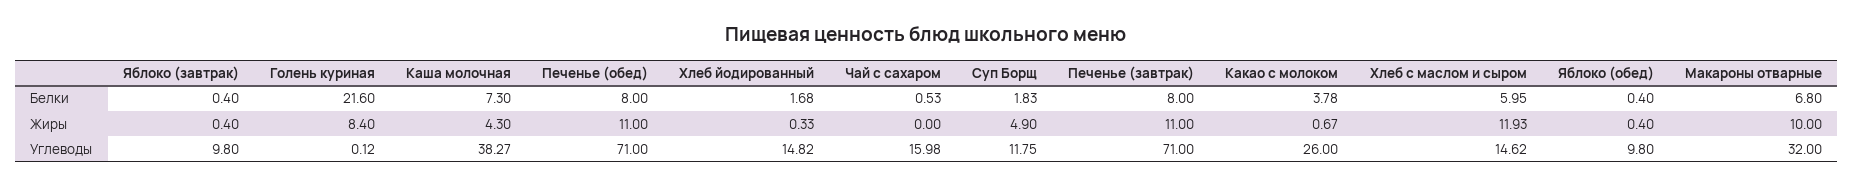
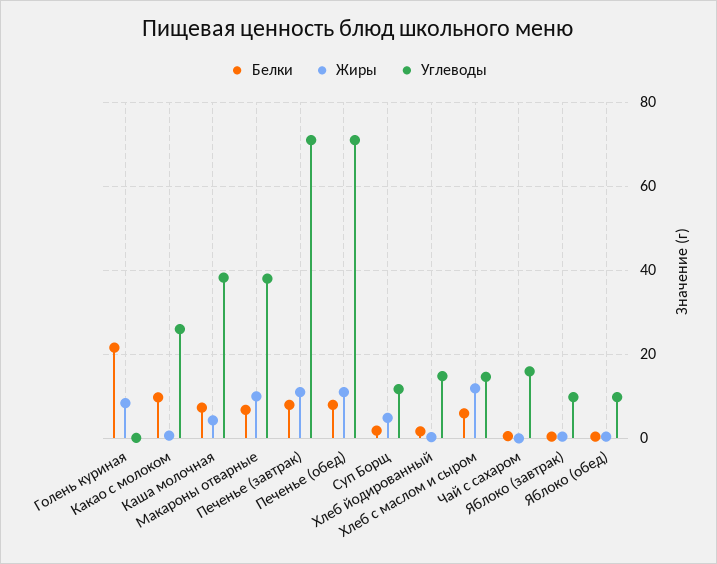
Белки, Какао с молоком: 3.78 -> 10
Углеводы, Макароны отварные: 32 -> 38

